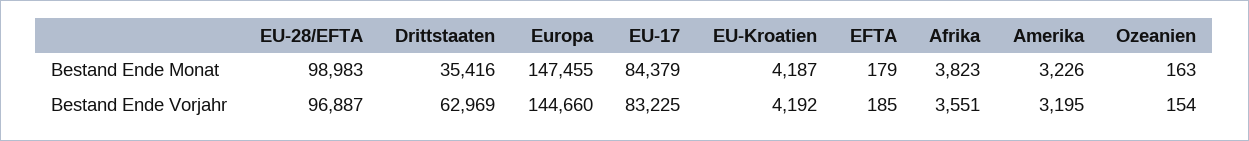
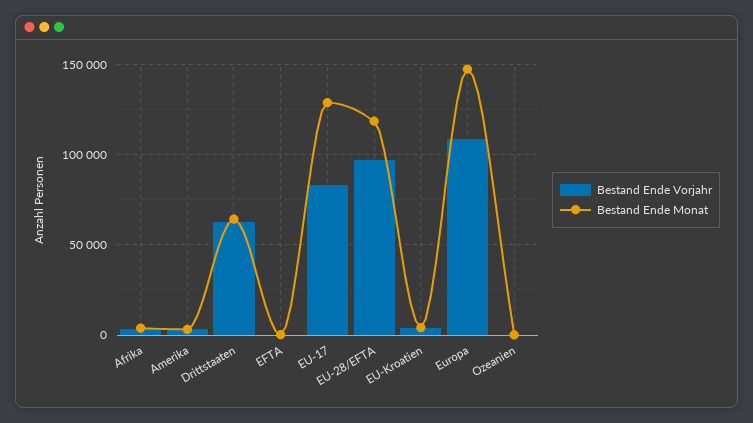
Bestand Ende Monat, EU-28/EFTA: 98983 -> 120000
Bestand Ende Monat, Drittstaaten: 35416 -> 65000
Bestand Ende Monat, EU-17: 84379 -> 130000
Bestand Ende Vorjahr, Europa: 144660 -> 110000

